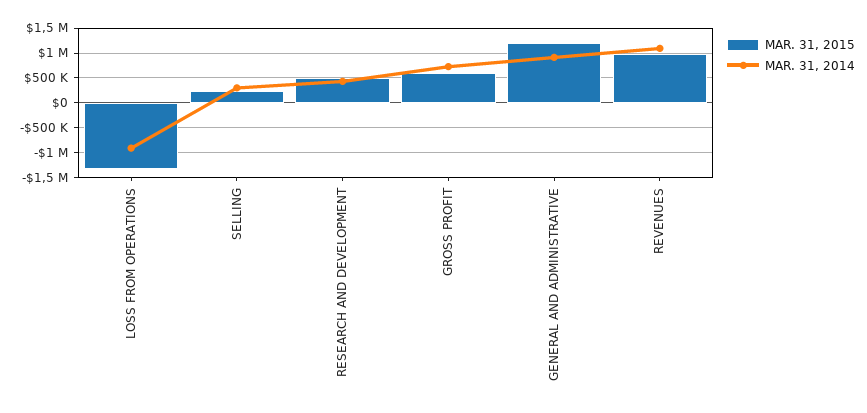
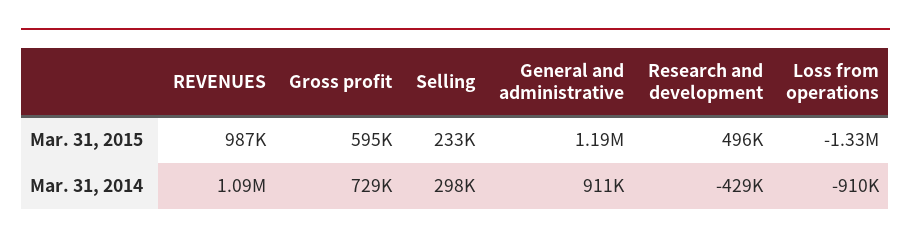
MAR. 31, 2014, RESEARCH AND DEVELOPMENT: 500000 -> -429000

